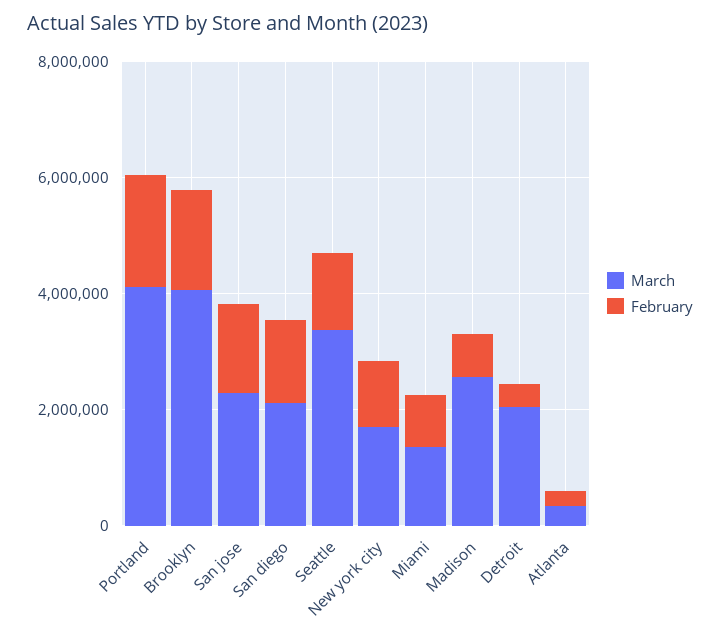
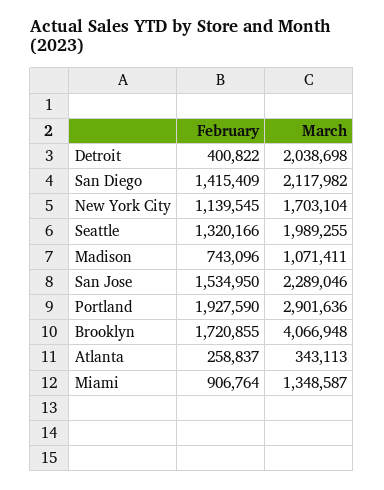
March, Portland: 4000000 -> 2901636
March, Seattle: 3500000 -> 1989255
March, Madison: 2500000 -> 1071411

